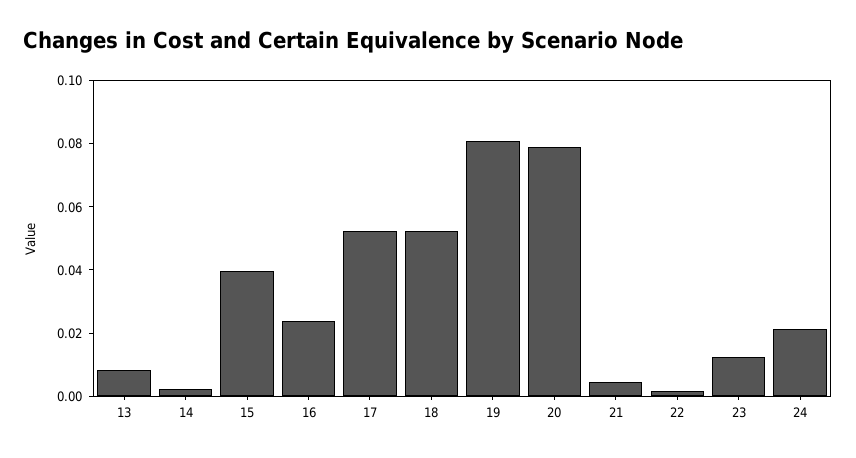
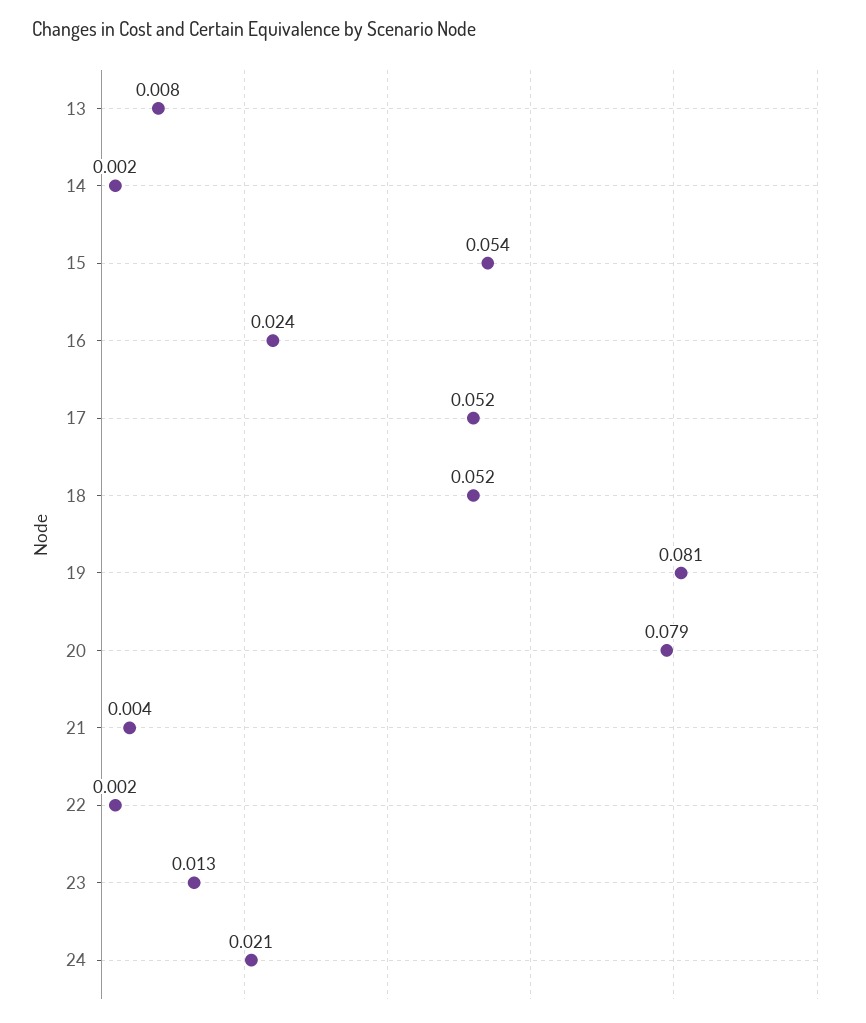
15: 0.04 -> 0.054

